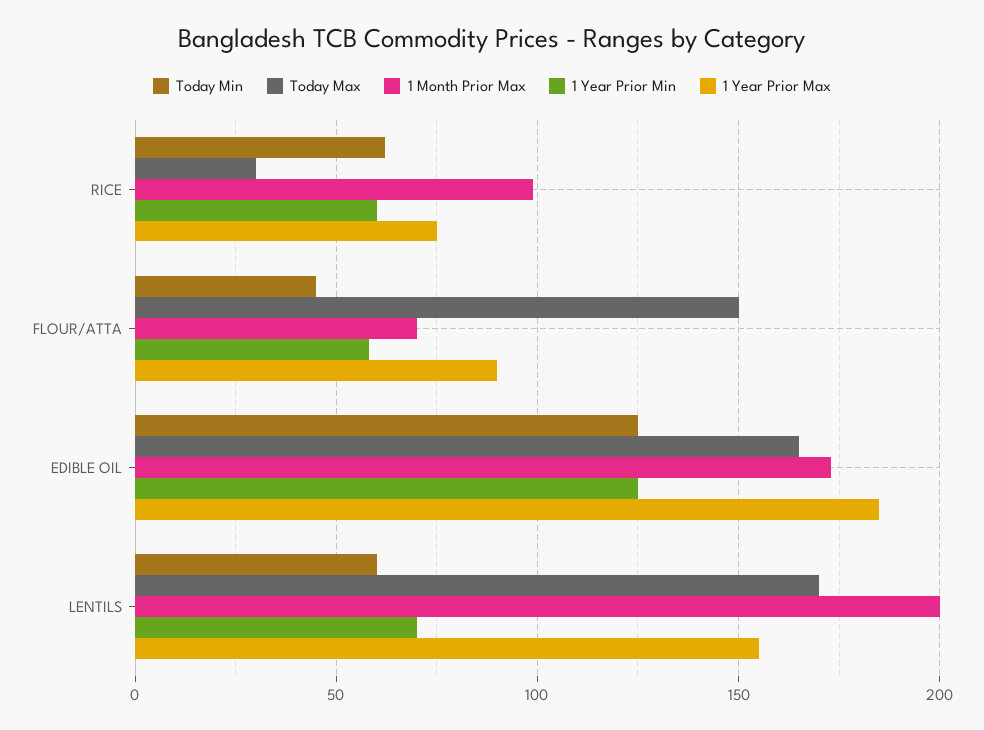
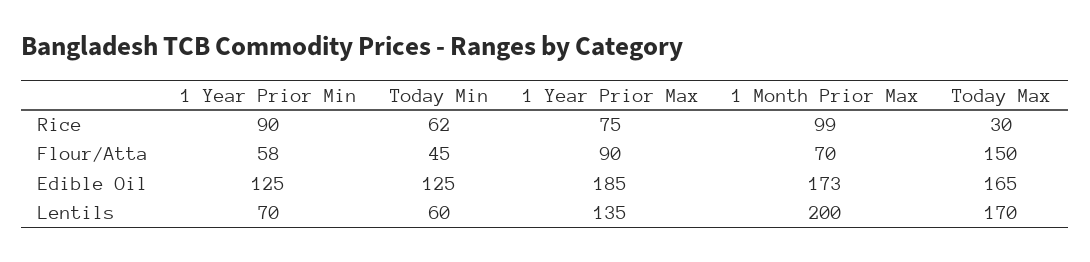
1 Year Prior Min, RICE: 60 -> 90
1 Year Prior Max, LENTILS: 155 -> 135

